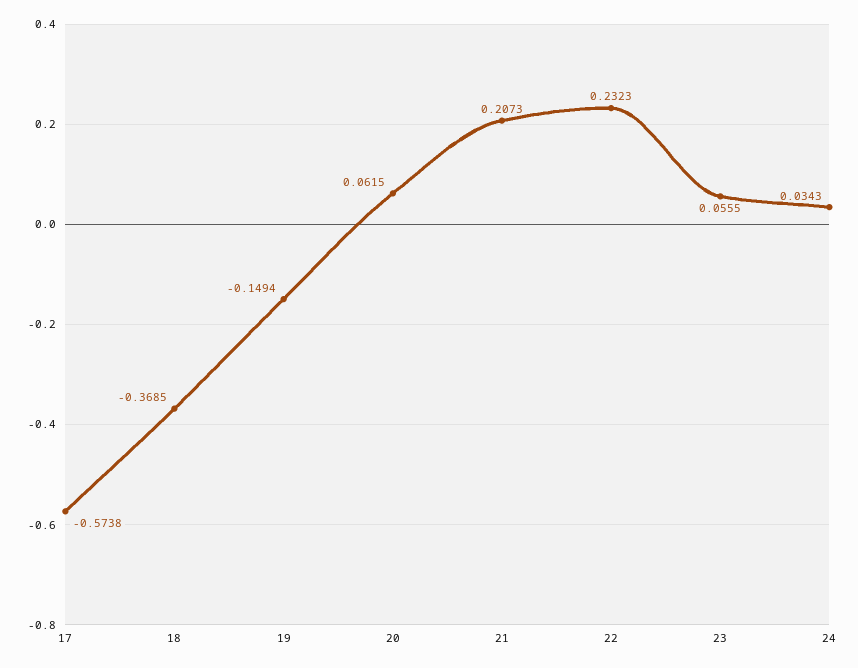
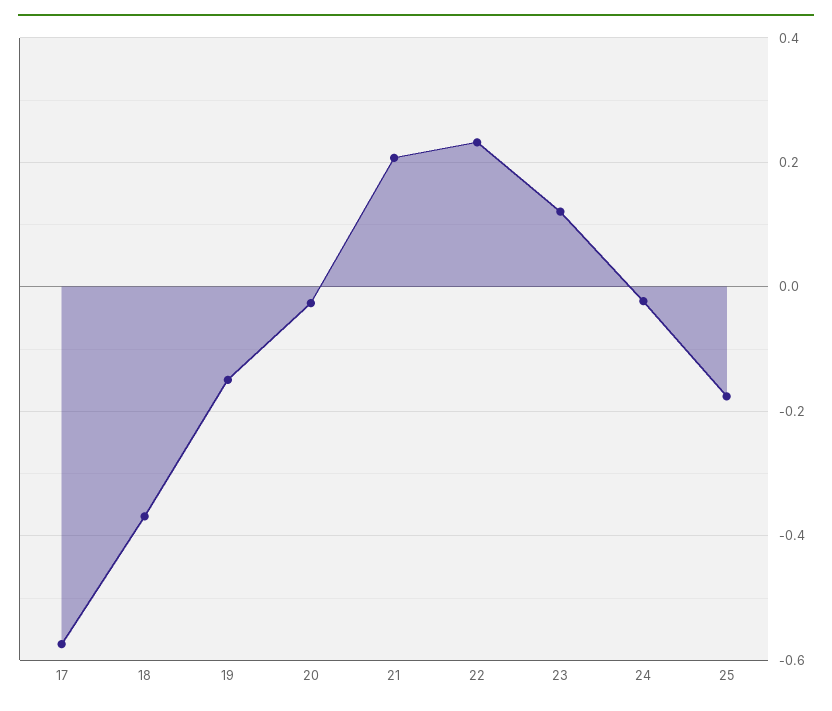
20: 0.0615 -> -0.02
23: 0.0555 -> 0.12
24: 0.0343 -> -0.02
25: none -> -0.18

